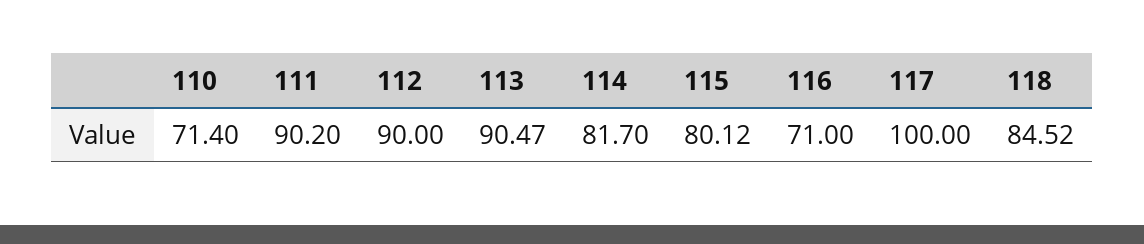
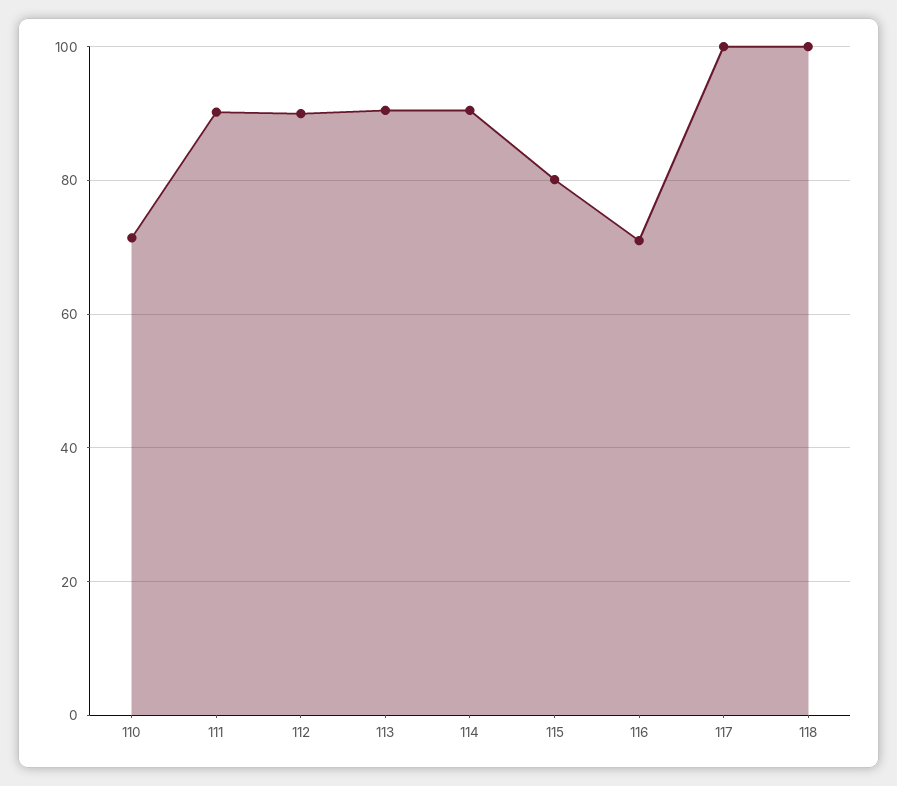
114: 81.7 -> 90
118: 84.52 -> 100

